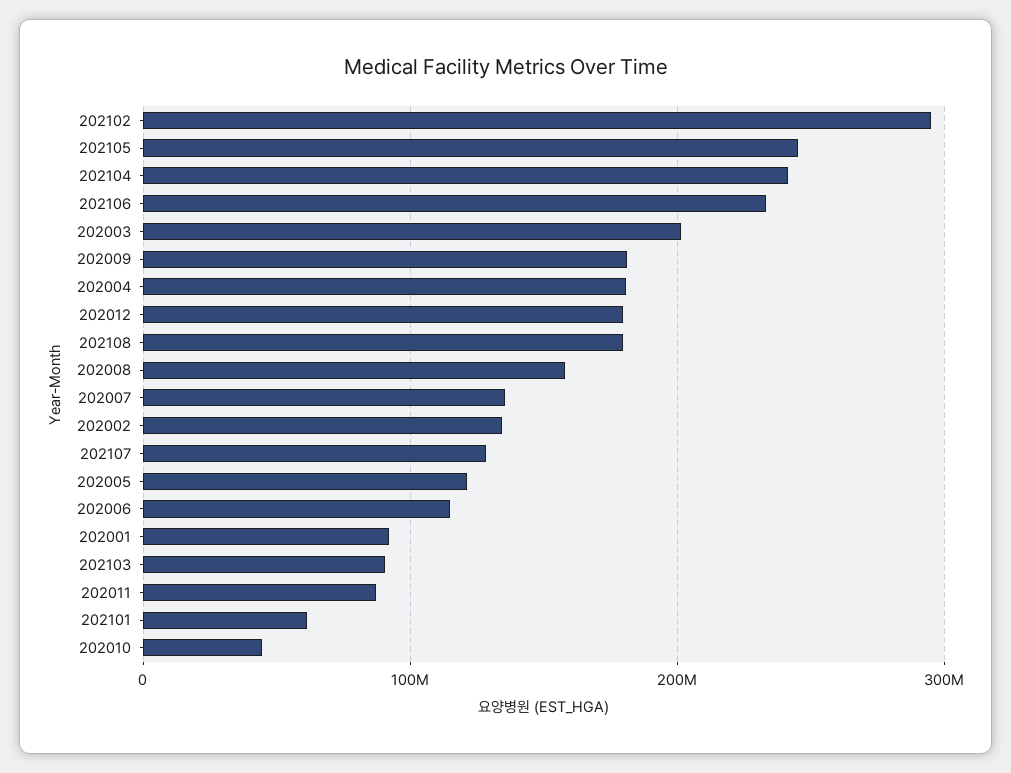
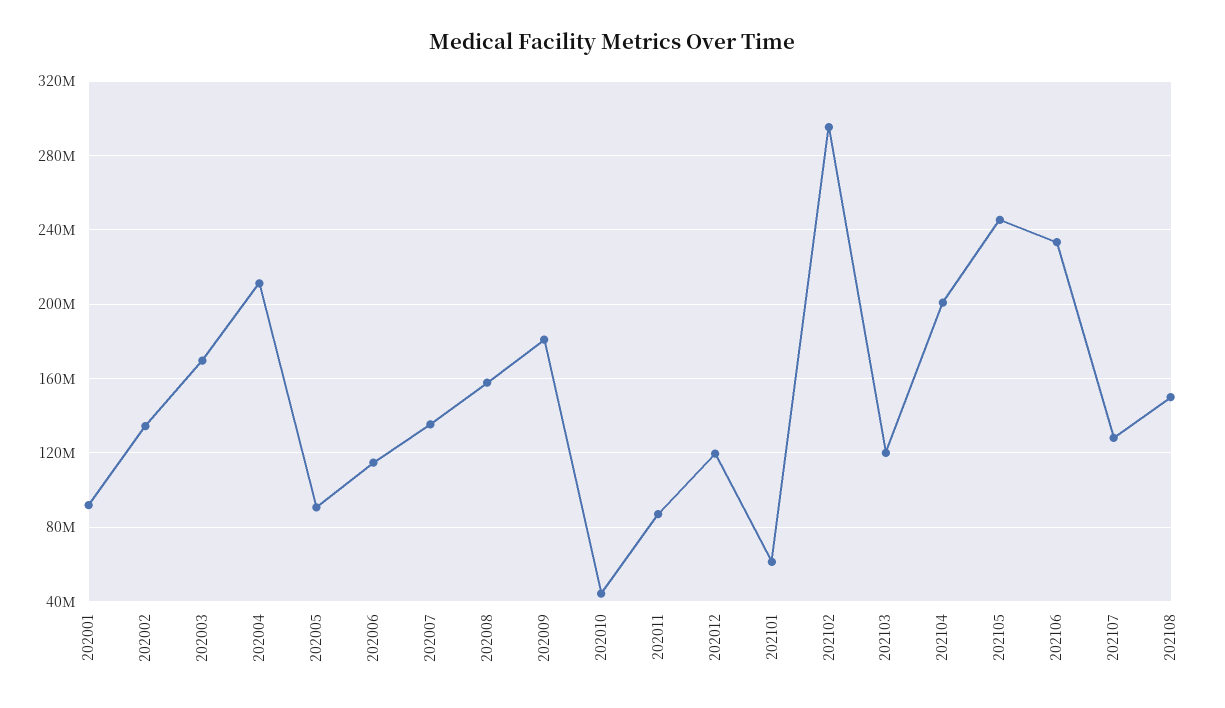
202104: 240000000 -> 200000000
202003: 200000000 -> 170000000
202004: 180000000 -> 210000000
202012: 180000000 -> 120000000
202108: 180000000 -> 150000000
202005: 120000000 -> 90000000
202103: 90000000 -> 120000000

